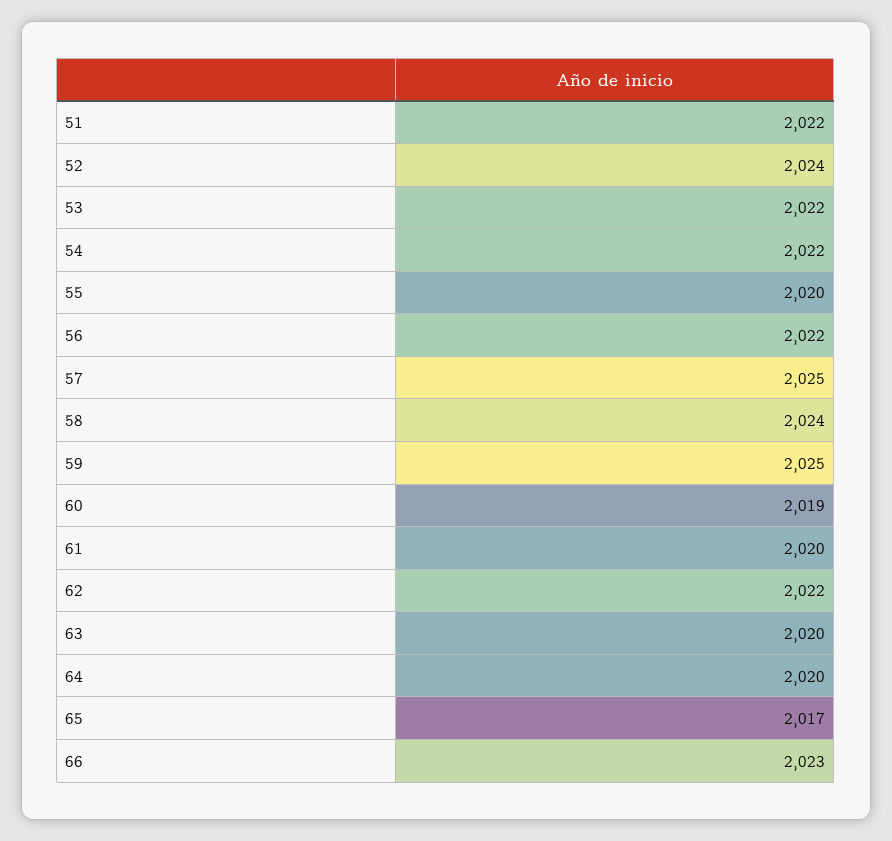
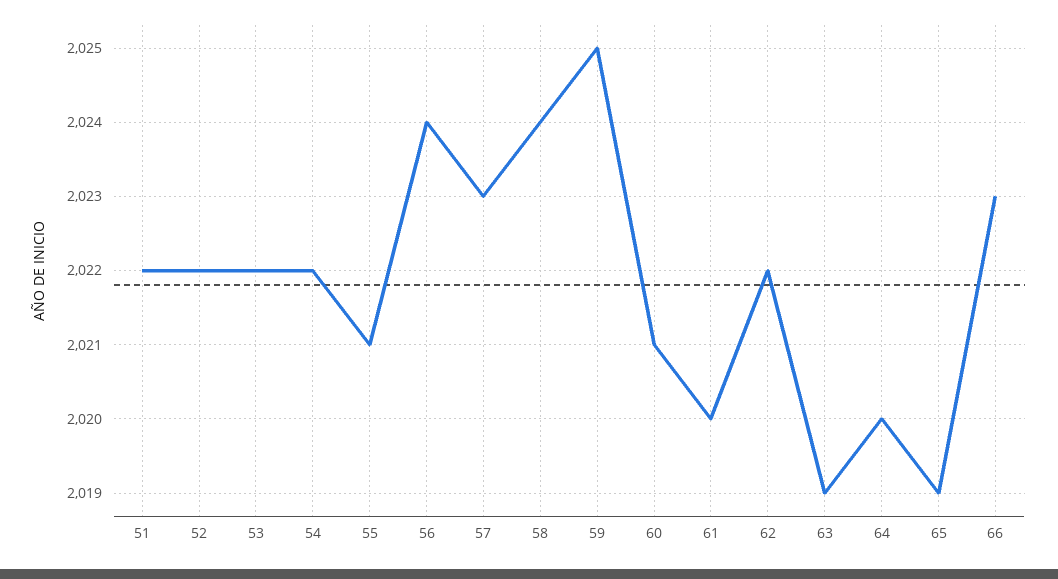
52: 2024 -> 2022
55: 2020 -> 2021
56: 2022 -> 2024
57: 2025 -> 2023
60: 2019 -> 2021
63: 2020 -> 2019
65: 2017 -> 2019

